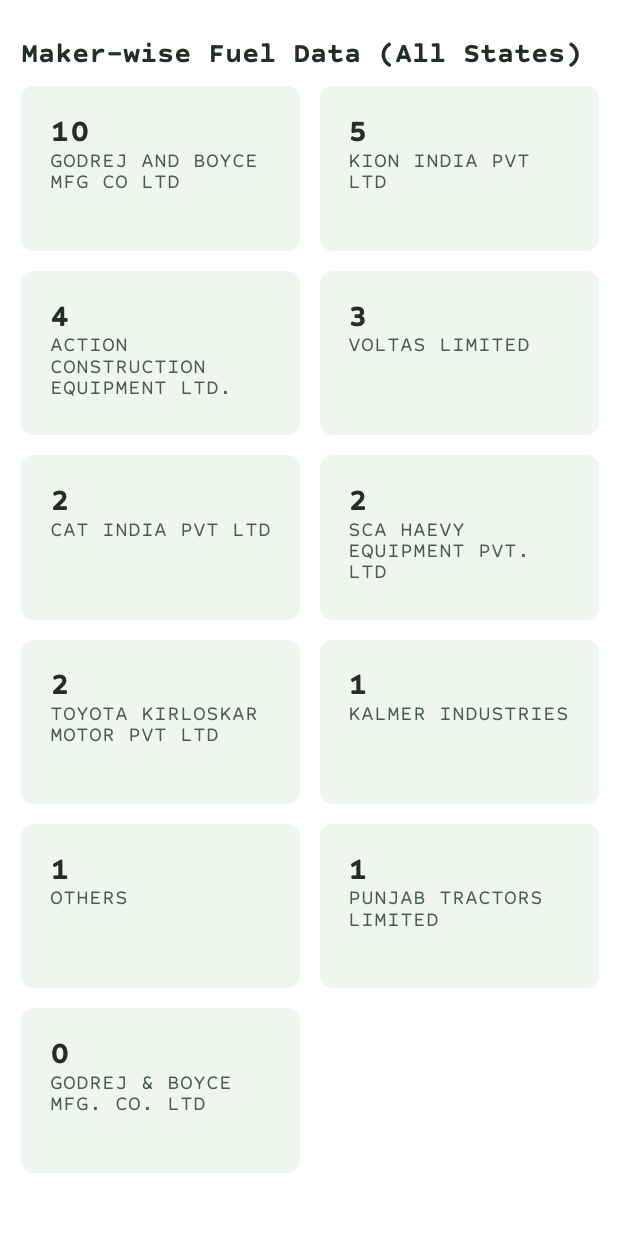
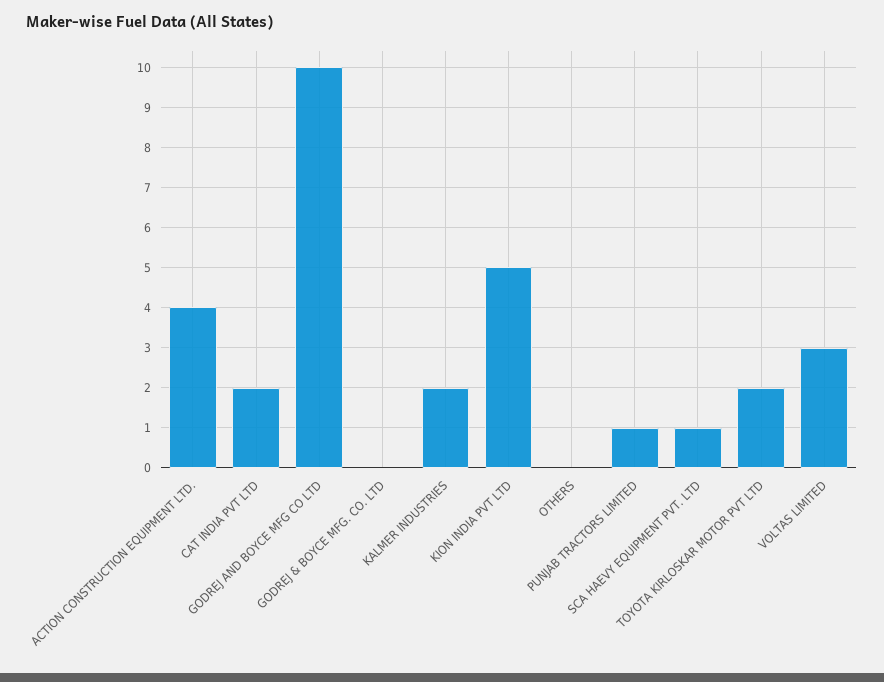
SCA HAEVY EQUIPMENT PVT. LTD: 2 -> 1
KALMER INDUSTRIES: 1 -> 2
OTHERS: 1 -> 0

